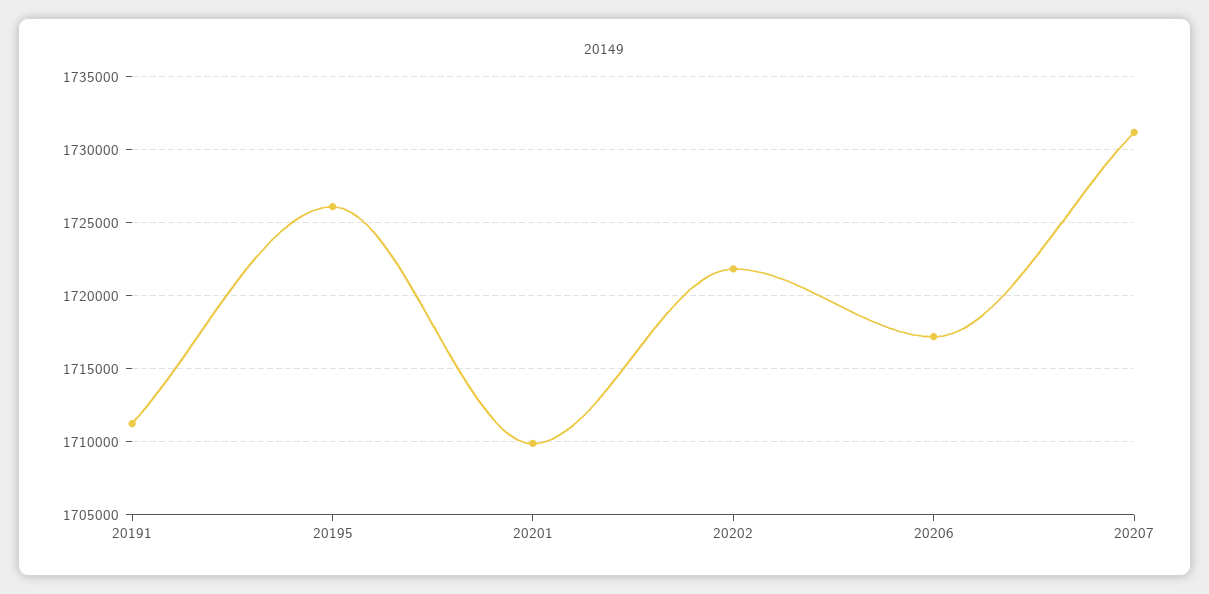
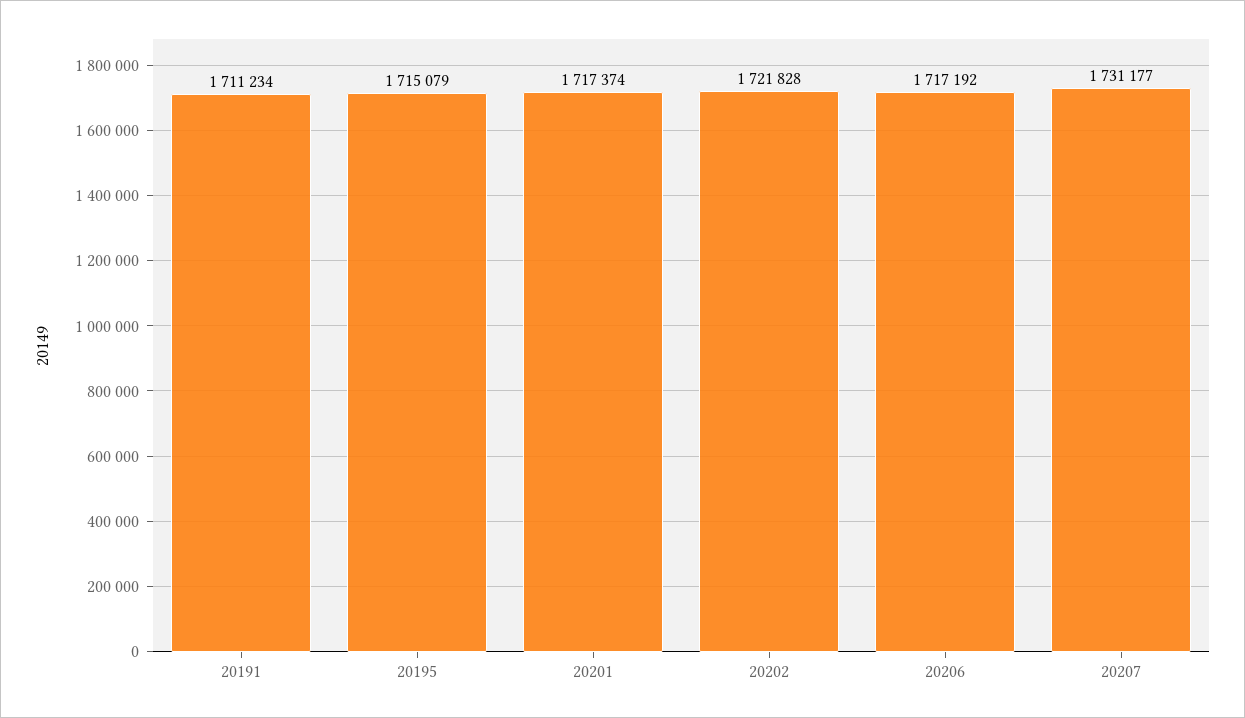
20195: 1726000 -> 1715079
20201: 1710000 -> 1717374

